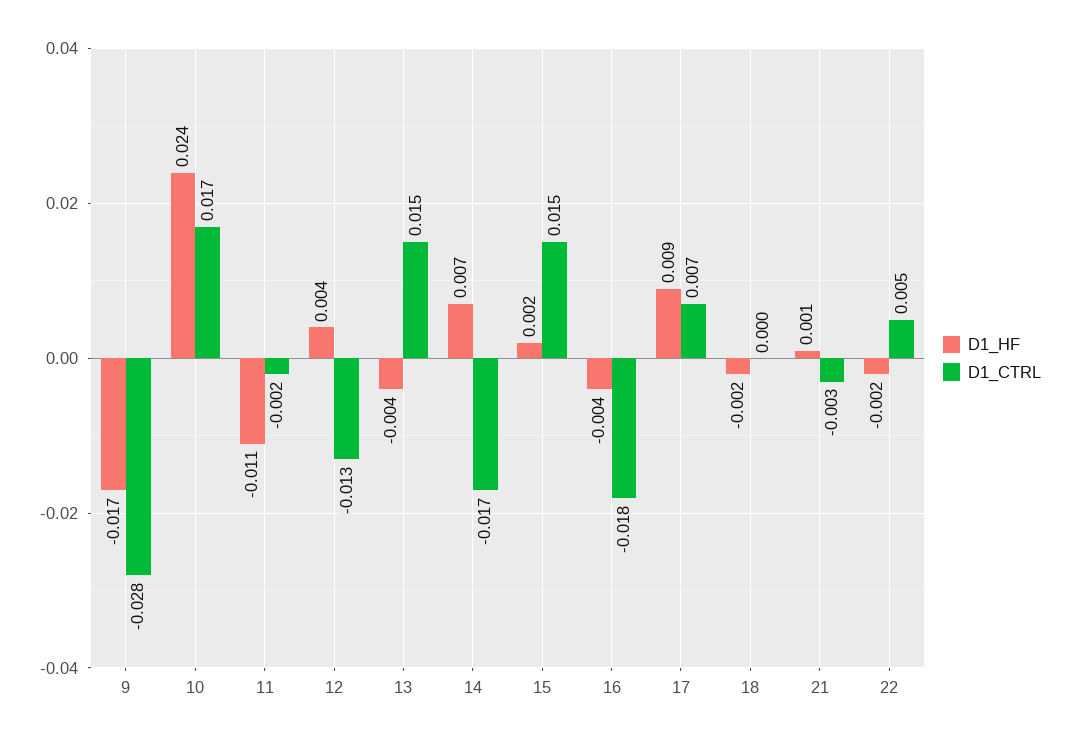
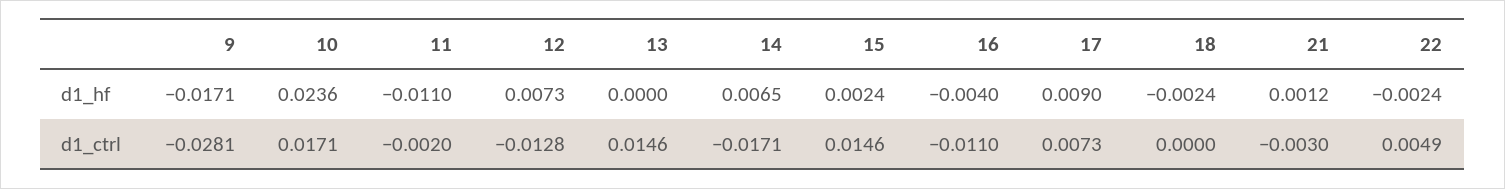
D1_HF, 12: 0.004 -> 0.0073
D1_HF, 13: -0.004 -> 0
D1_CTRL, 16: -0.018 -> -0.011

